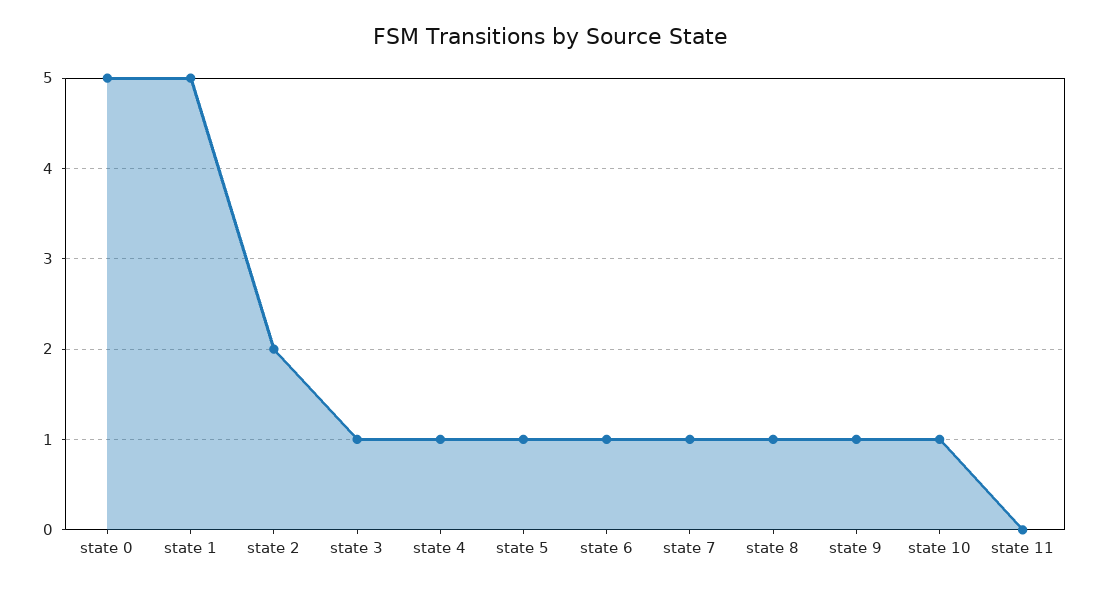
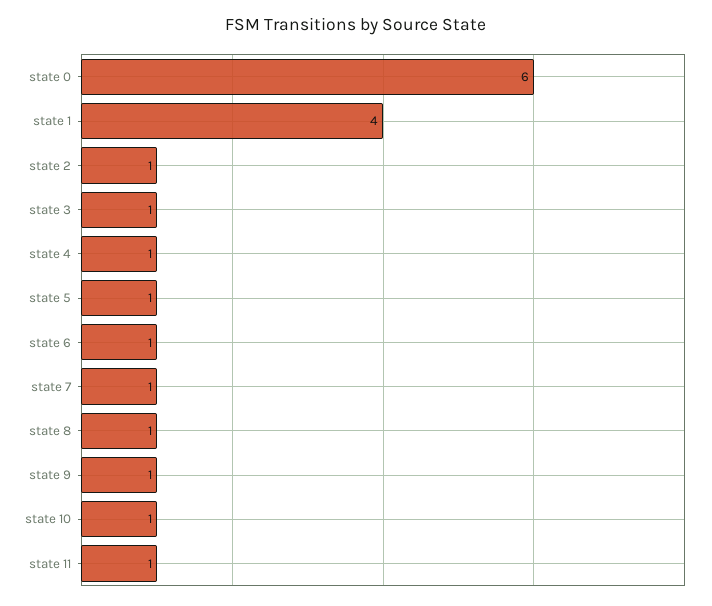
state 0: 5 -> 6
state 1: 5 -> 4
state 2: 2 -> 1
state 11: 0 -> 1

